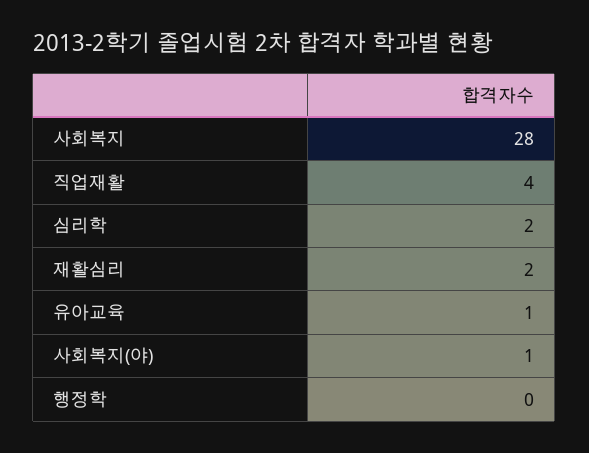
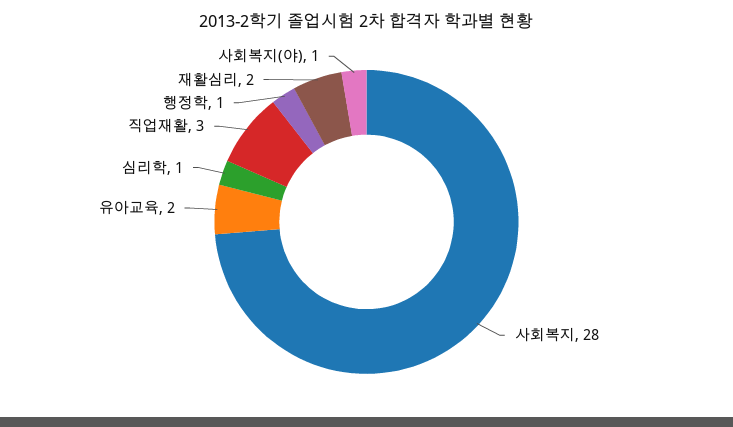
직업재활: 4 -> 3
심리학: 2 -> 1
유아교육: 1 -> 2
행정학: 0 -> 1

